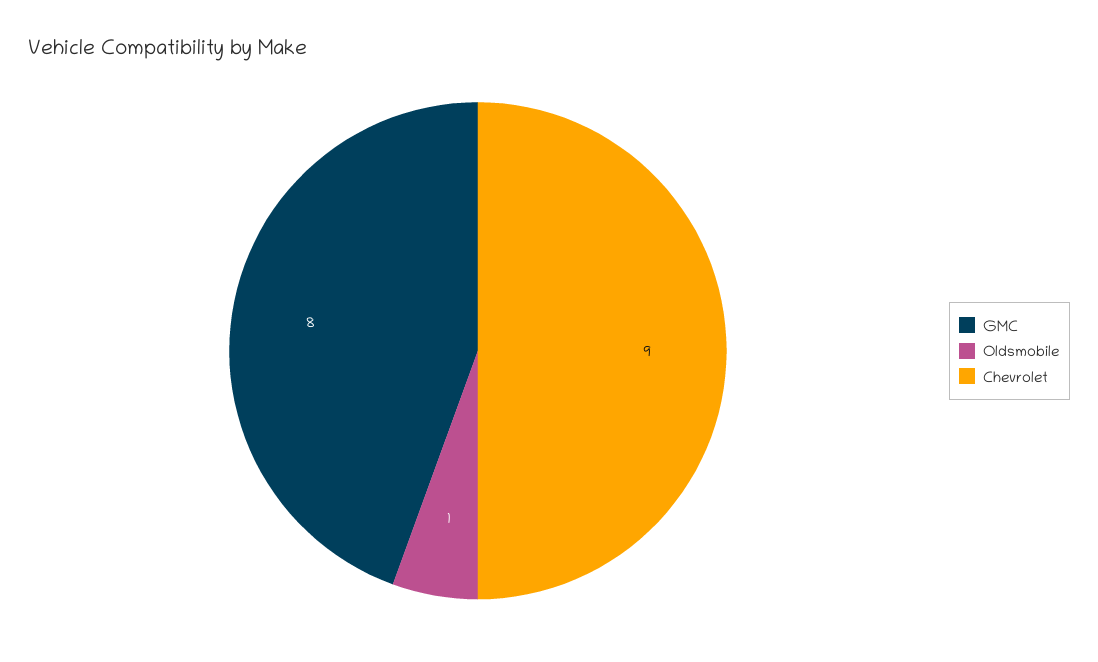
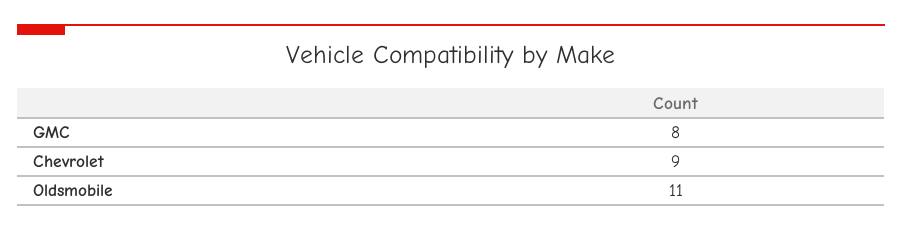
Oldsmobile: 1 -> 11

